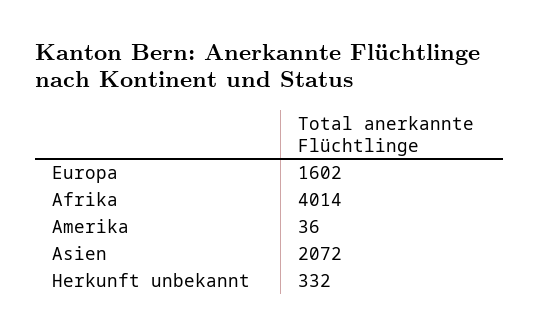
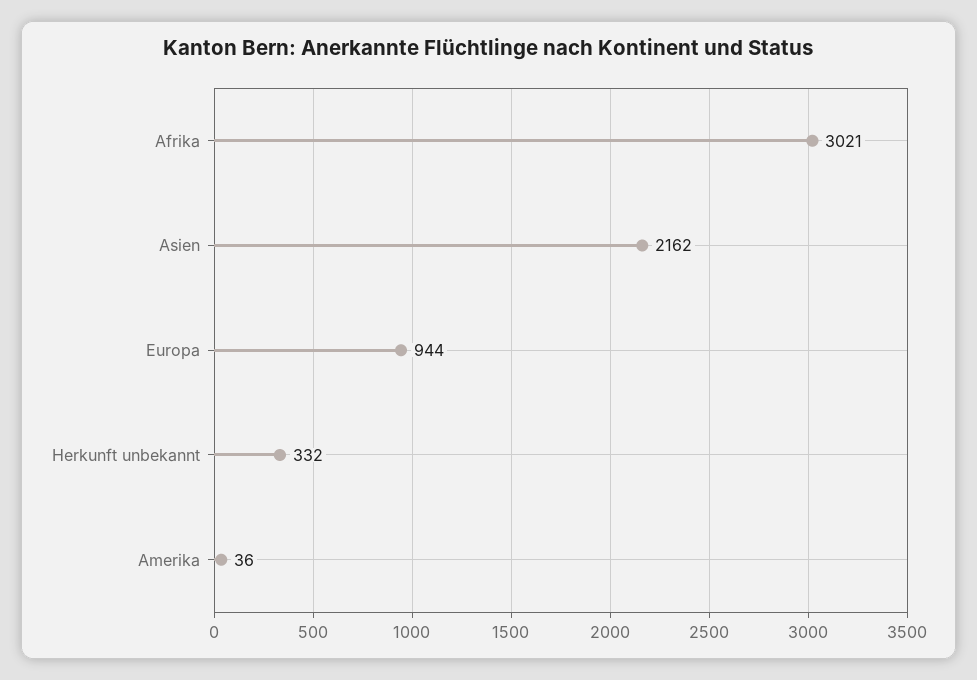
Europa: 1602 -> 944
Afrika: 4014 -> 3021
Asien: 2072 -> 2162

